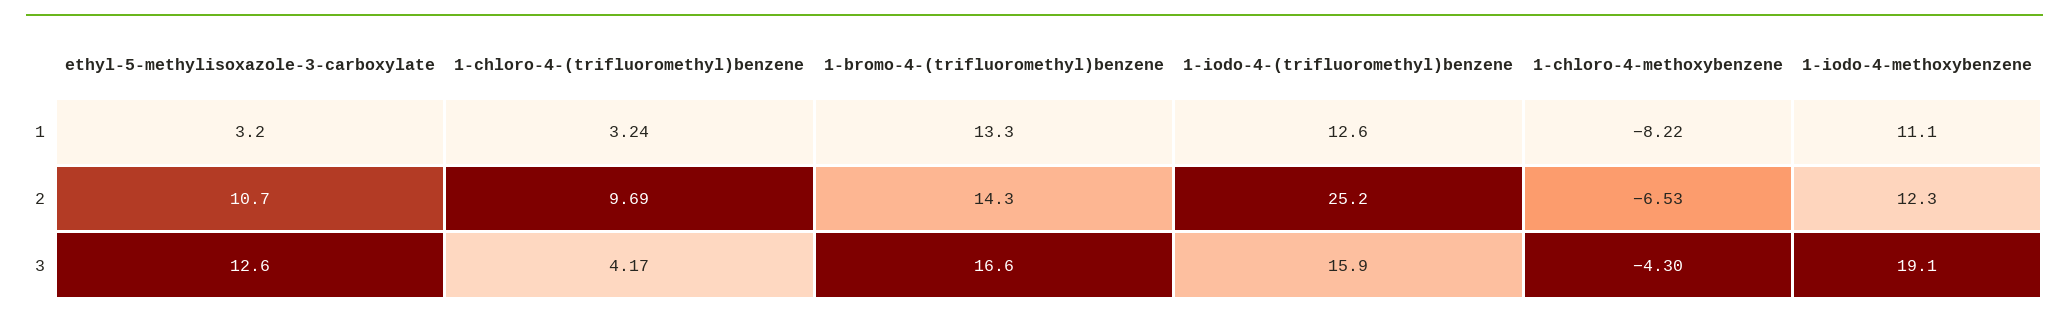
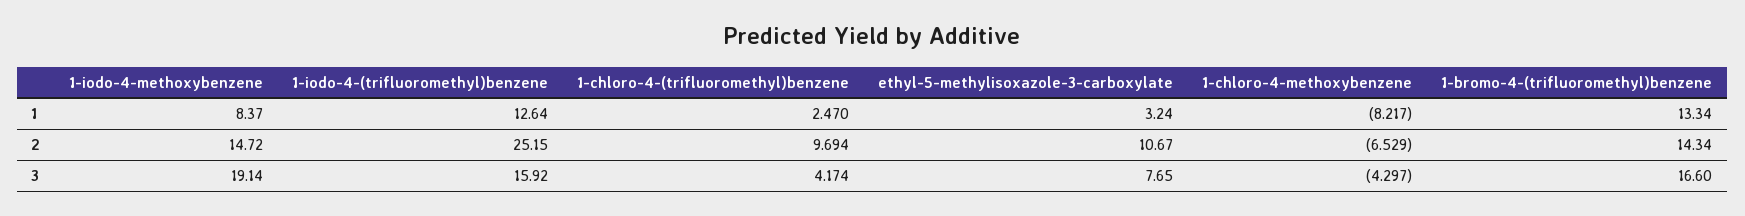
1-chloro-4-(trifluoromethyl)benzene, 1: 3.24 -> 2.47
1-iodo-4-methoxybenzene, 1: 11.1 -> 8.37
1-iodo-4-methoxybenzene, 2: 12.3 -> 14.72
ethyl-5-methylisoxazole-3-carboxylate, 3: 12.6 -> 7.65

